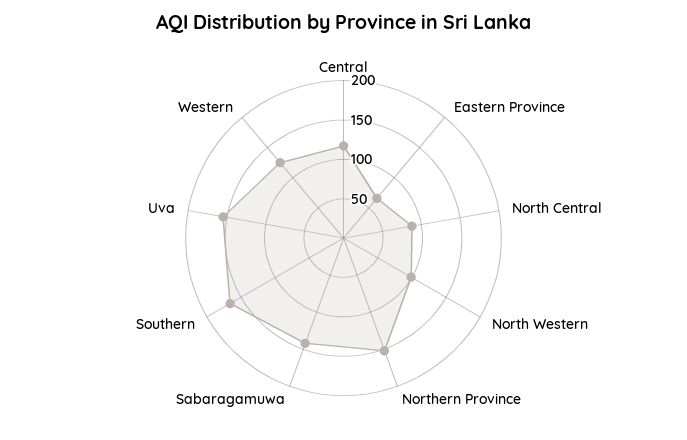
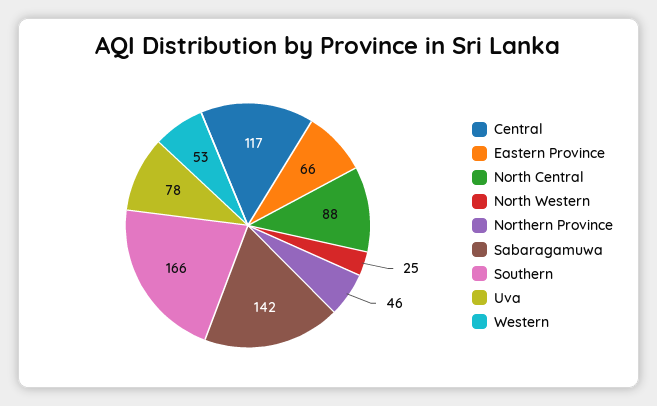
North Western: 100 -> 25
Northern Province: 150 -> 46
Uva: 150 -> 78
Western: 125 -> 53

